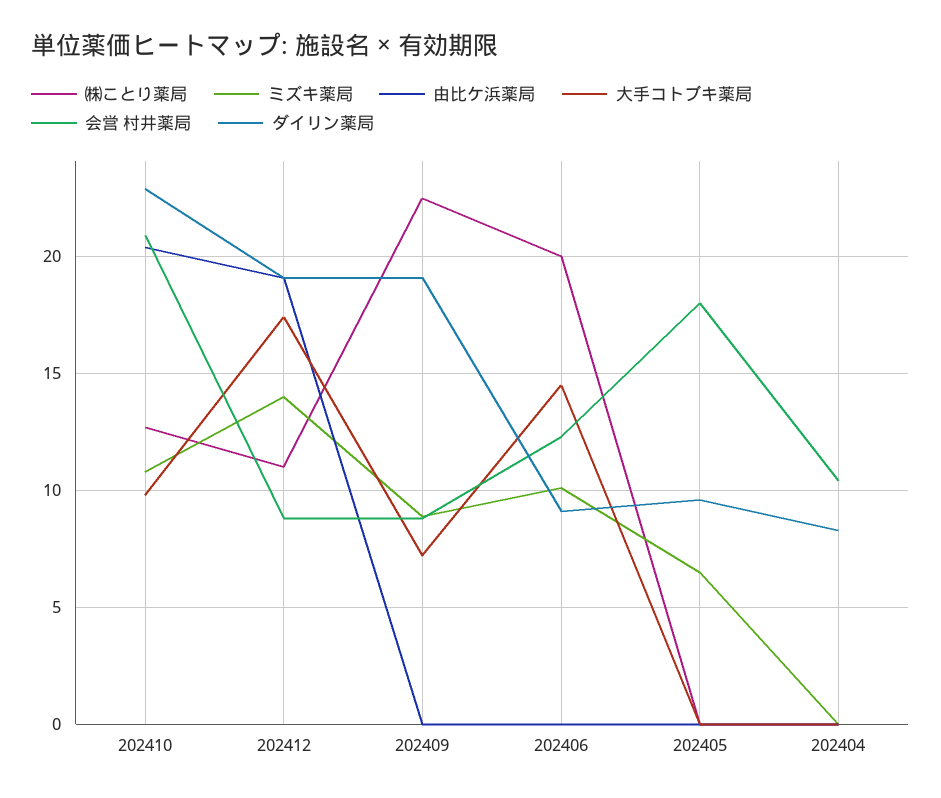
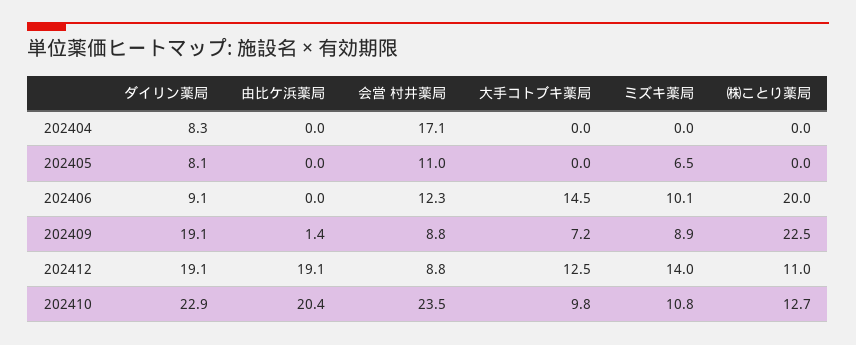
会営 村井薬局, 202410: 21 -> 23.5
大手コトブキ薬局, 202412: 17.5 -> 12.5
由比ケ浜薬局, 202409: 0 -> 1.4
会営 村井薬局, 202405: 18 -> 11
ダイリン薬局, 202405: 9.5 -> 8.1
会営 村井薬局, 202404: 10.5 -> 17.1

